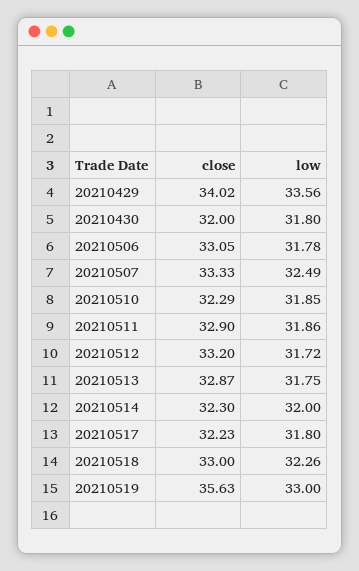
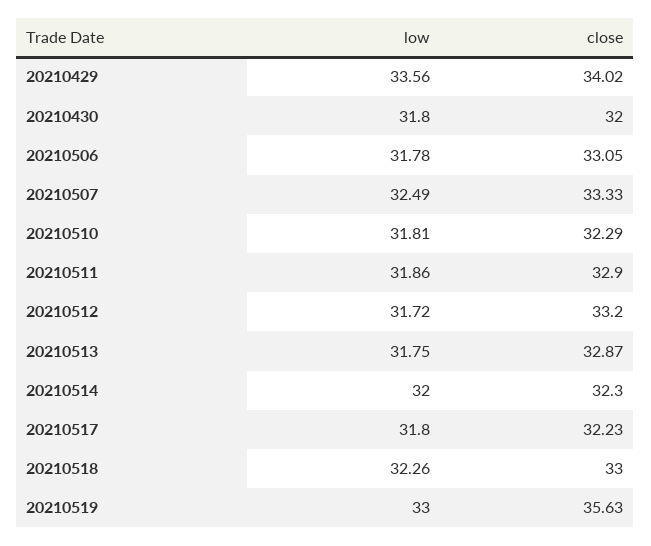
low, 20210510: 31.85 -> 31.81

